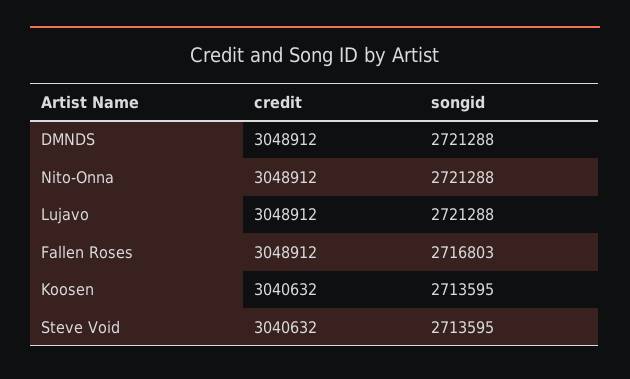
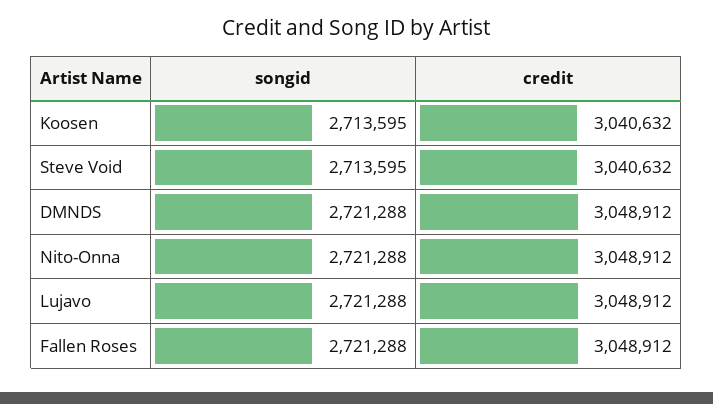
songid, Fallen Roses: 2716803 -> 2721288

